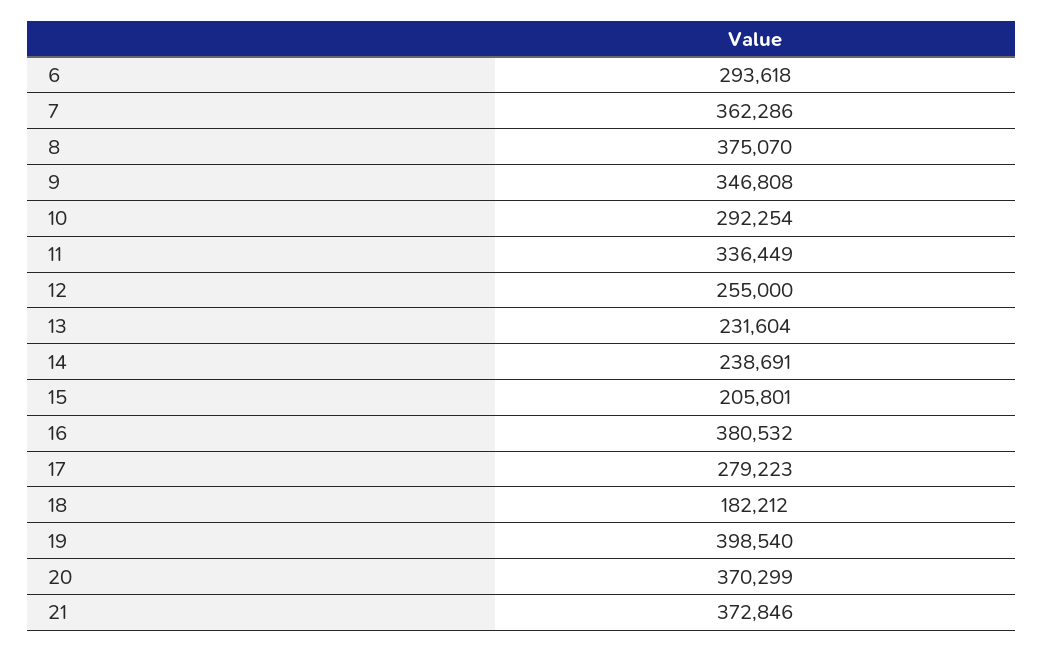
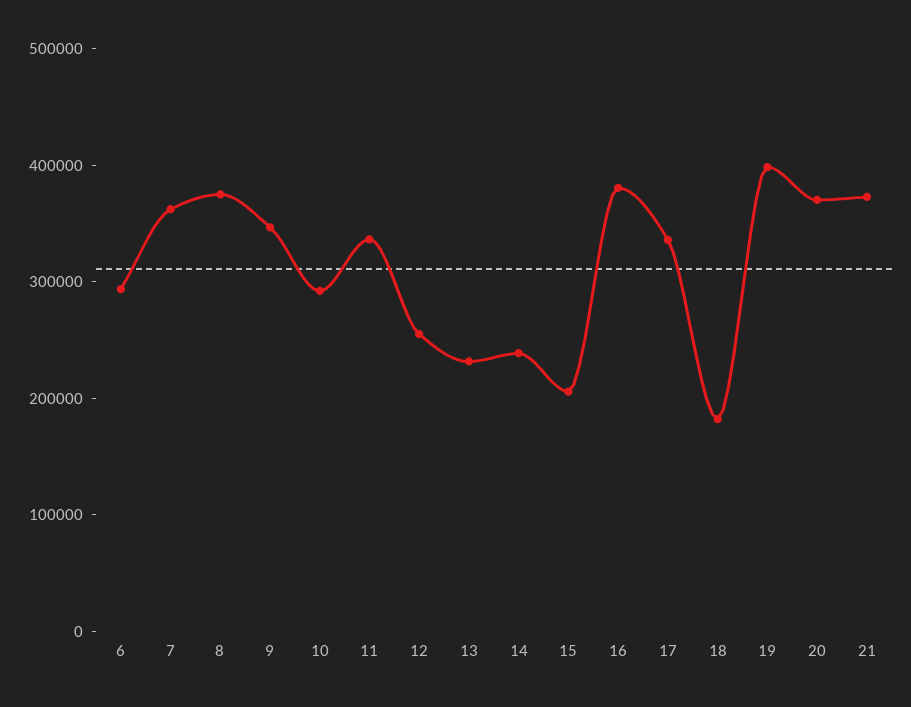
17: 279223 -> 340000

